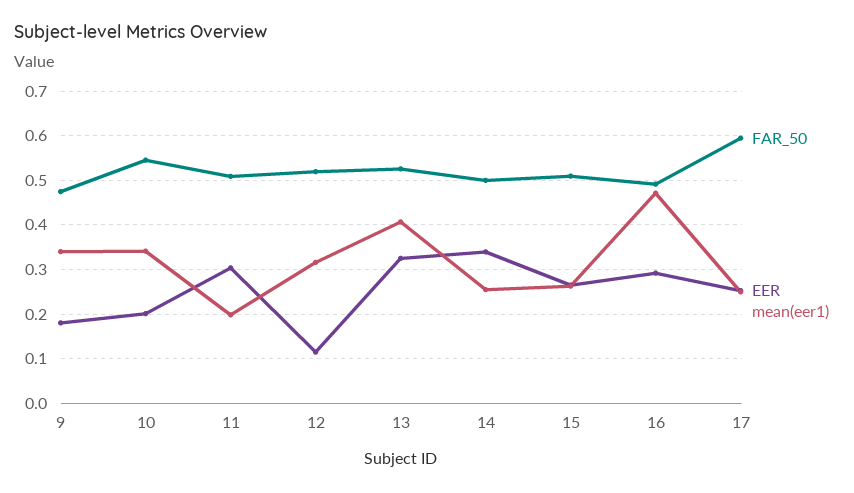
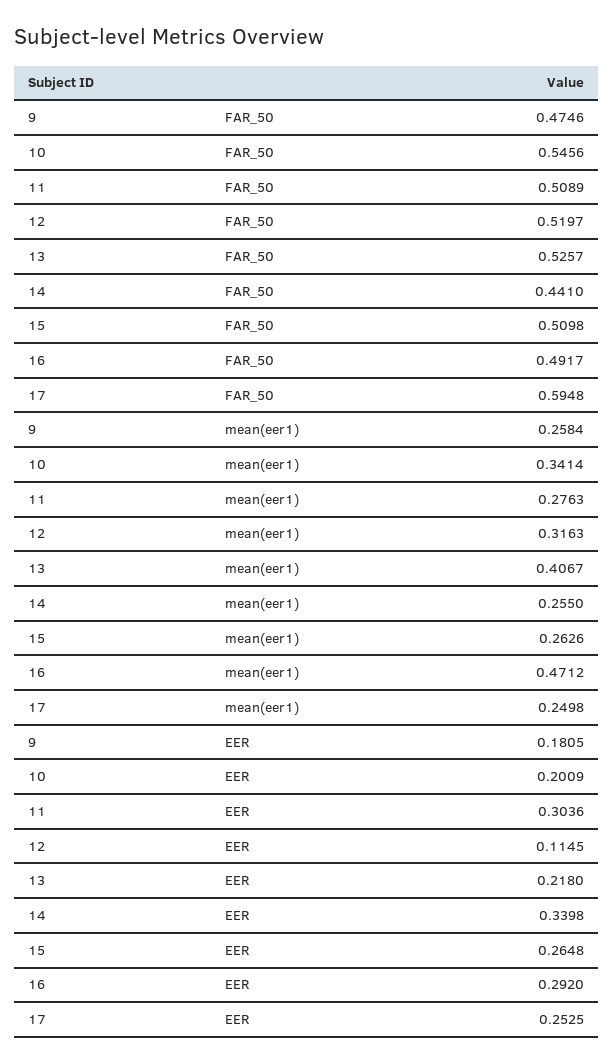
mean(eer1), 9: 0.34 -> 0.2584
mean(eer1), 11: 0.2 -> 0.2763
EER, 13: 0.32 -> 0.218
FAR_50, 14: 0.5 -> 0.441

